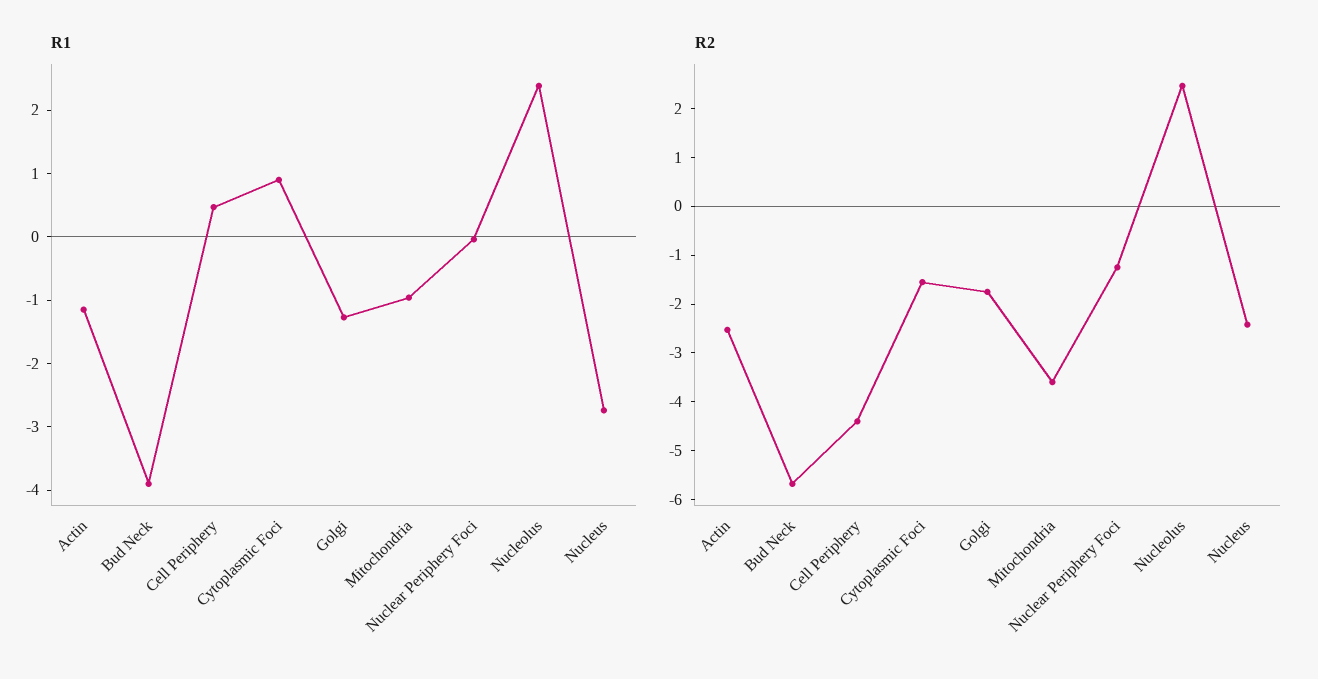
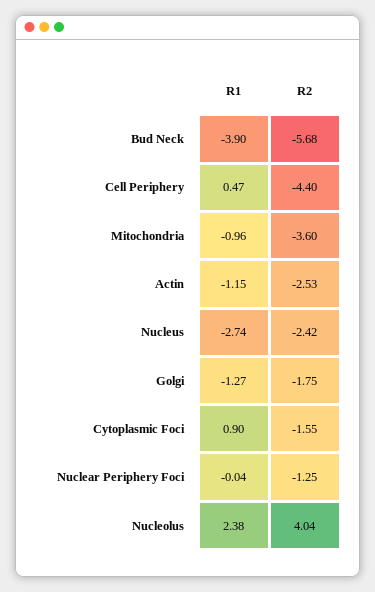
R2, Nucleolus: 2.4 -> 4.04

